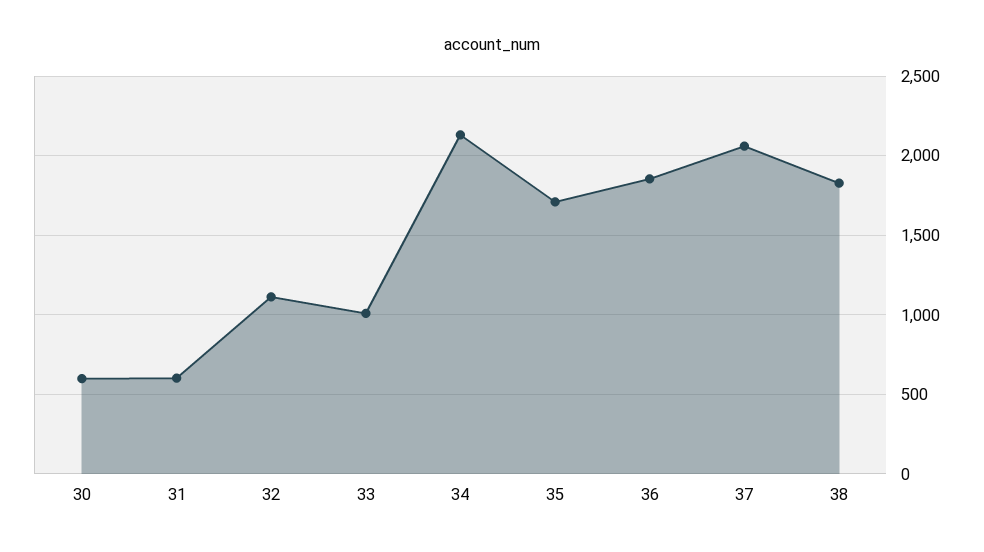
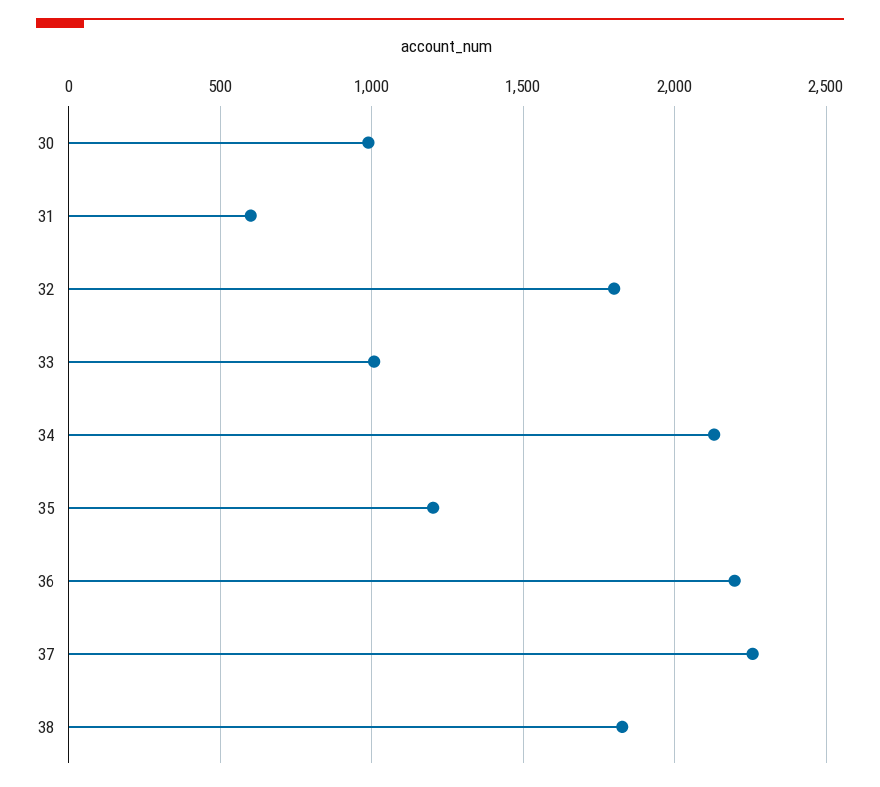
30: 600 -> 1000
32: 1100 -> 1800
35: 1700 -> 1200
36: 1850 -> 2200
37: 2050 -> 2250

